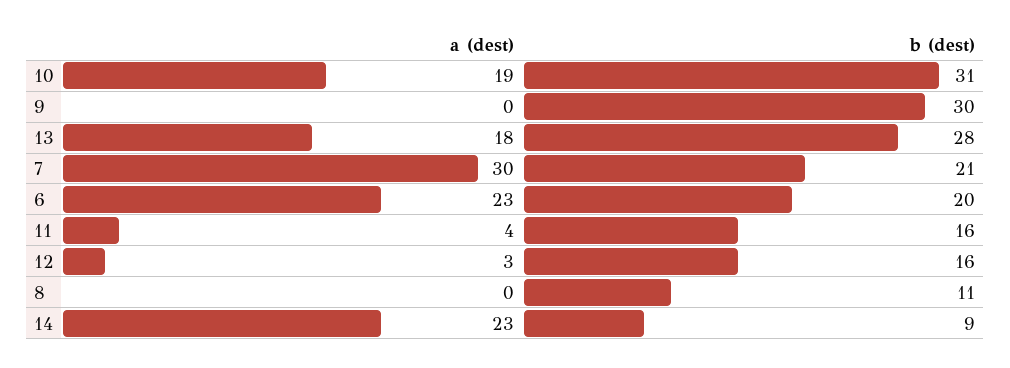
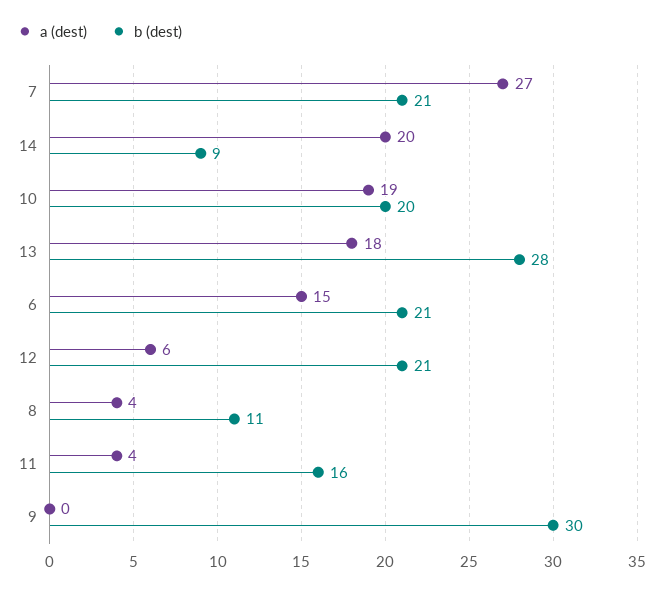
b (dest), 10: 31 -> 20
a (dest), 7: 30 -> 27
a (dest), 6: 23 -> 15
b (dest), 6: 20 -> 21
a (dest), 12: 3 -> 6
b (dest), 12: 16 -> 21
a (dest), 8: 0 -> 4
a (dest), 14: 23 -> 20

